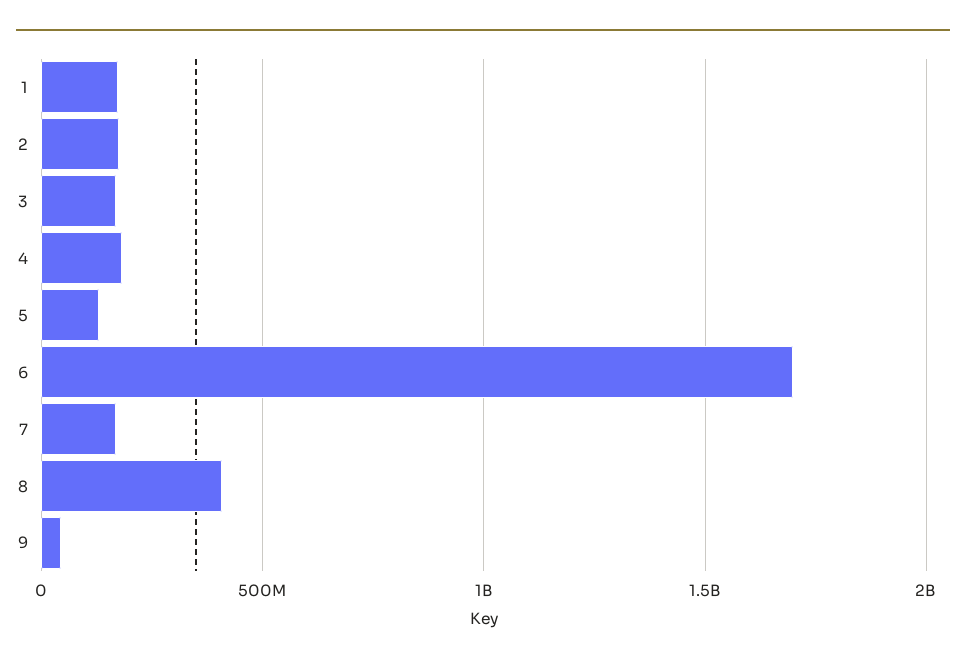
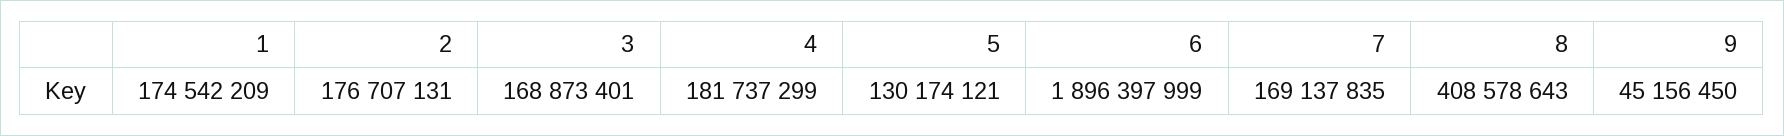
6: 1700000000 -> 1896397999

